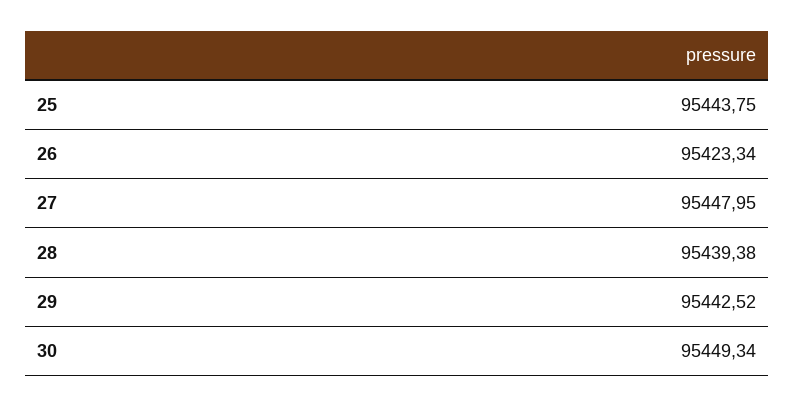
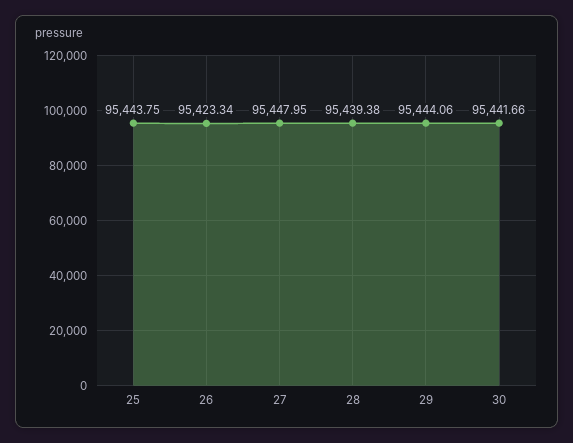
29: 95442.52 -> 95444.06
30: 95449.34 -> 95441.66

